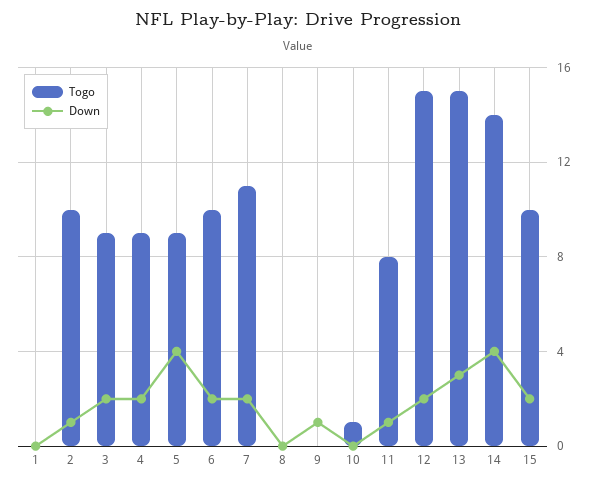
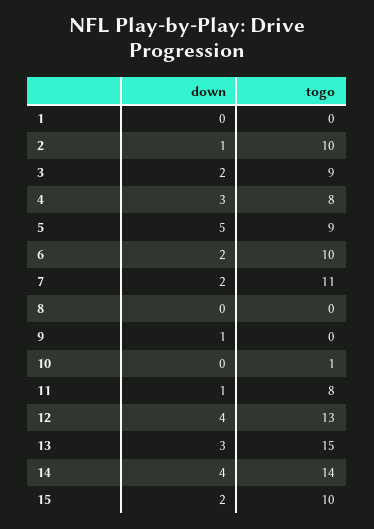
Togo, 4: 9 -> 8
Down, 4: 2 -> 3
Down, 5: 4 -> 5
Togo, 12: 15 -> 13
Down, 12: 2 -> 4

